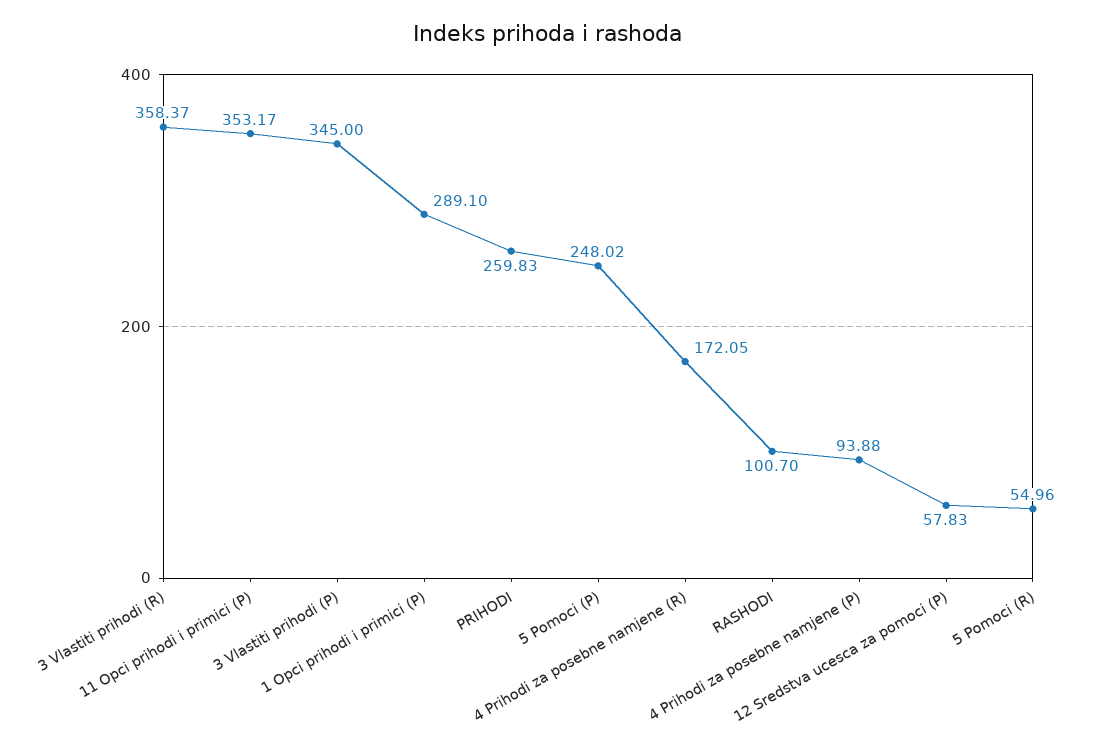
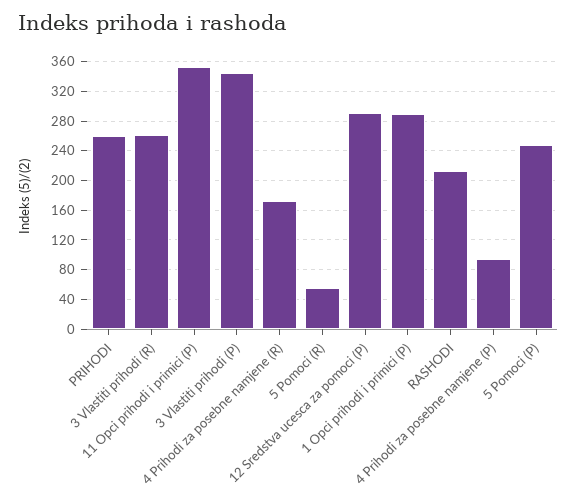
3 Vlastiti prihodi (R): 358.37 -> 260
RASHODI: 100.7 -> 210
12 Sredstva ucesca za pomoci (P): 57.83 -> 290

